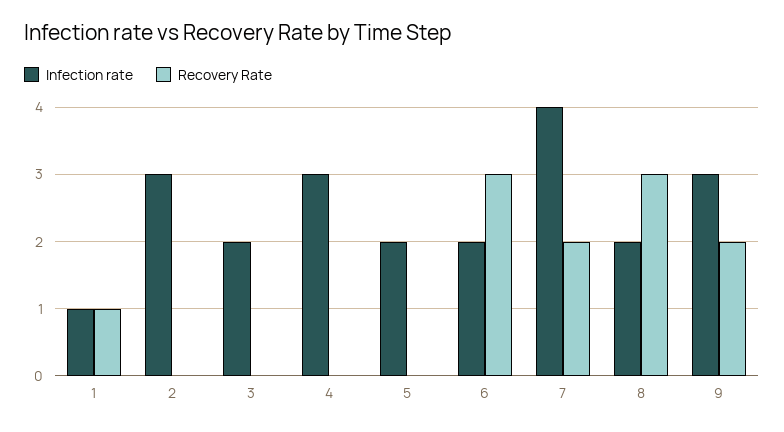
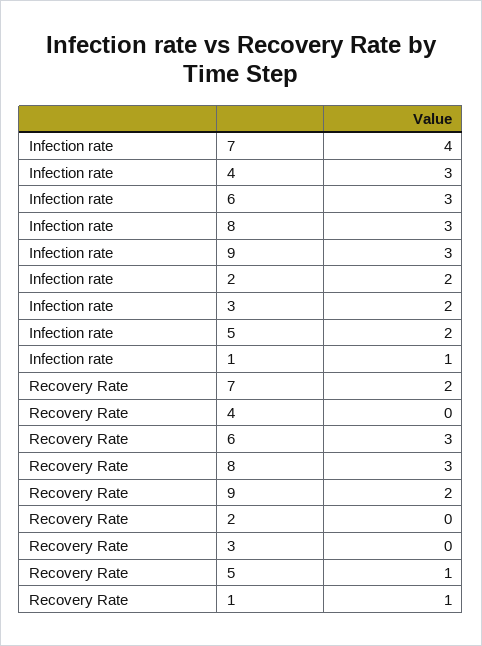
Infection rate, 2: 3 -> 2
Recovery Rate, 5: 0 -> 1
Infection rate, 6: 2 -> 3
Infection rate, 8: 2 -> 3

